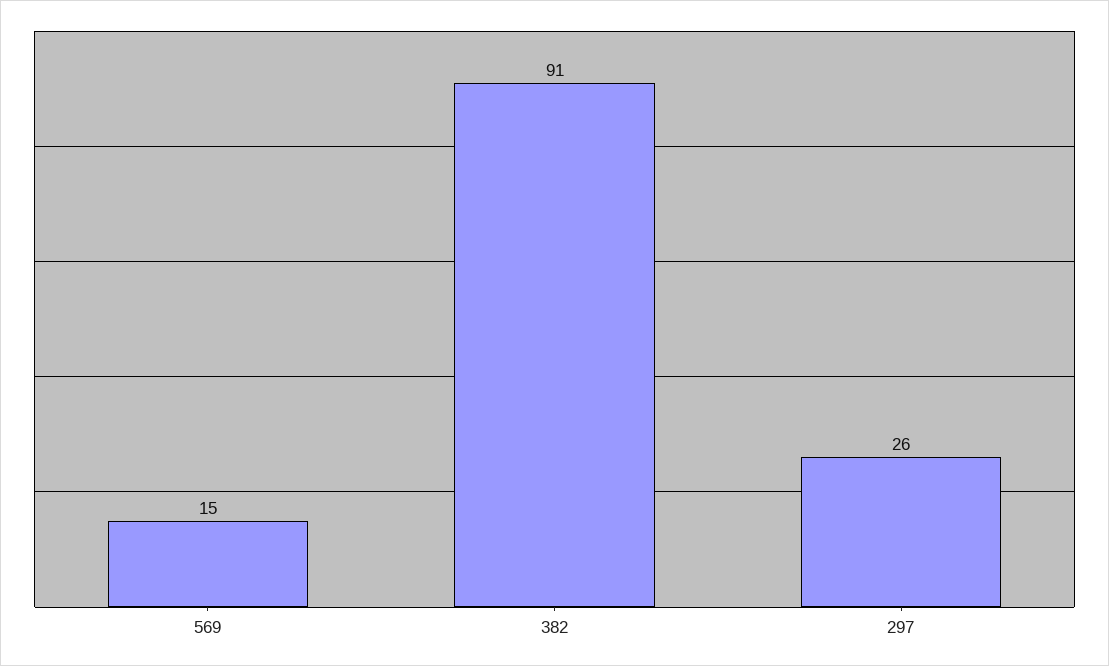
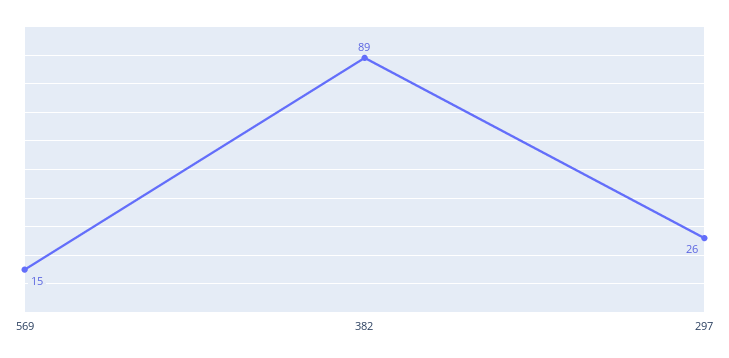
382: 91 -> 89

